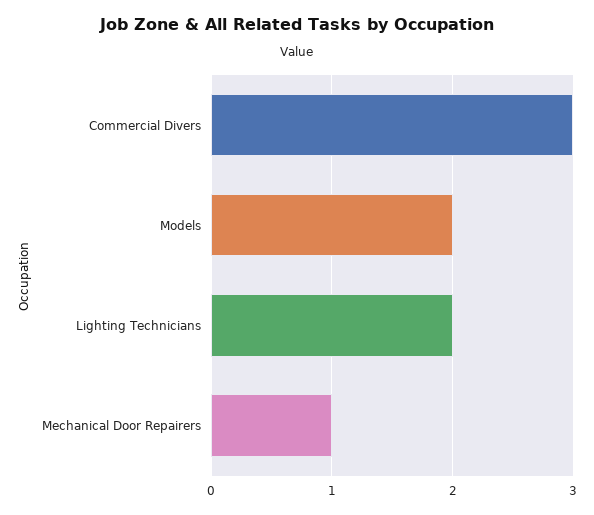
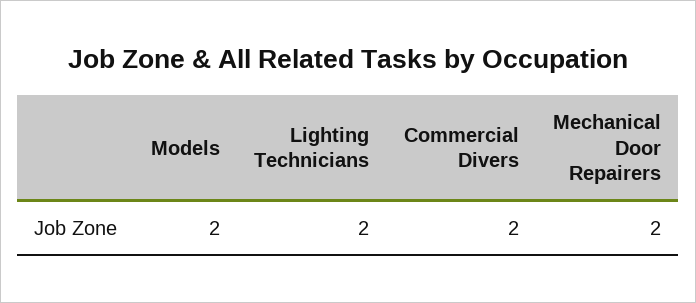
Commercial Divers: 3 -> 2
Mechanical Door Repairers: 1 -> 2

